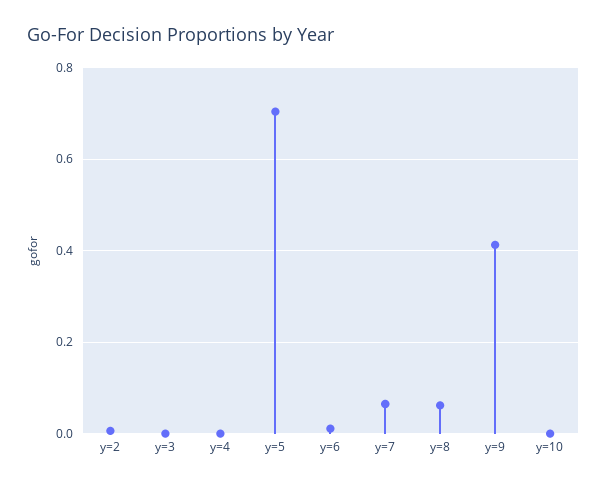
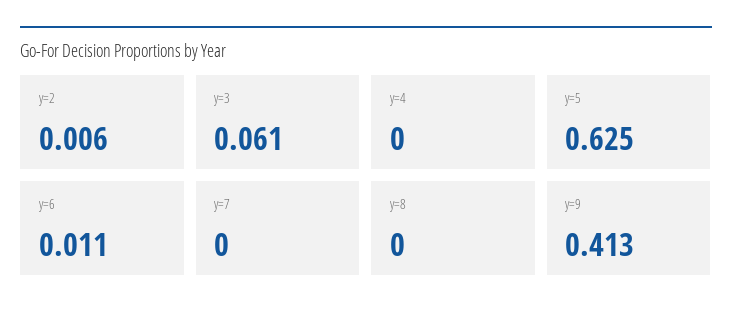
y=3: 0 -> 0.061
y=5: 0.7 -> 0.625
y=7: 0.06 -> 0
y=8: 0.06 -> 0
y=10: 0 -> none

